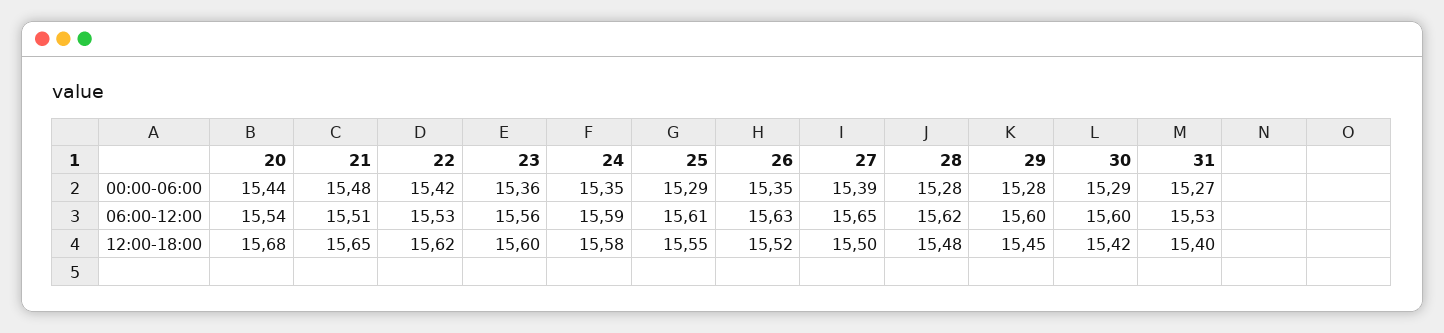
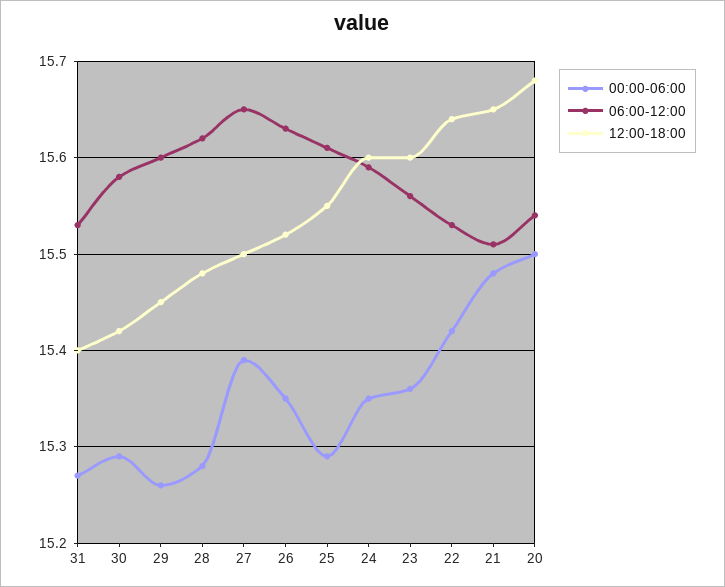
00:00-06:00, 20: 15.44 -> 15.5
00:00-06:00, 29: 15.28 -> 15.26
06:00-12:00, 30: 15.6 -> 15.58
12:00-18:00, 22: 15.62 -> 15.64
12:00-18:00, 24: 15.58 -> 15.6

